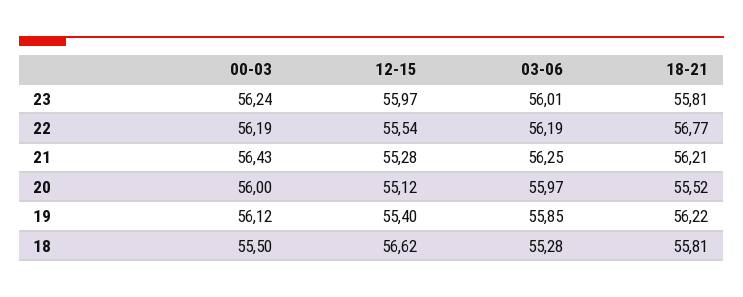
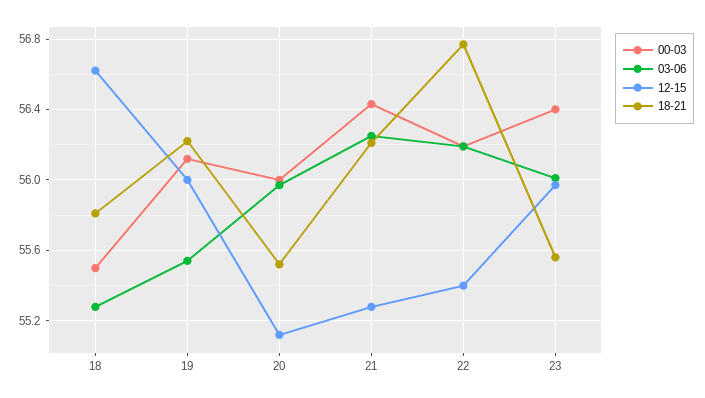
00-03, 23: 56.24 -> 56.4
18-21, 23: 55.81 -> 55.55
12-15, 22: 55.54 -> 55.4
12-15, 19: 55.4 -> 56
03-06, 19: 55.85 -> 55.55

